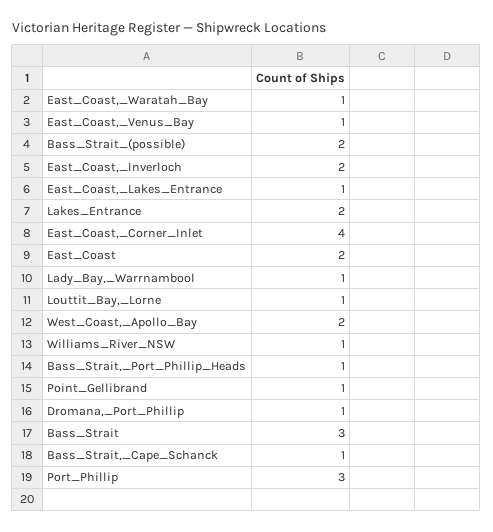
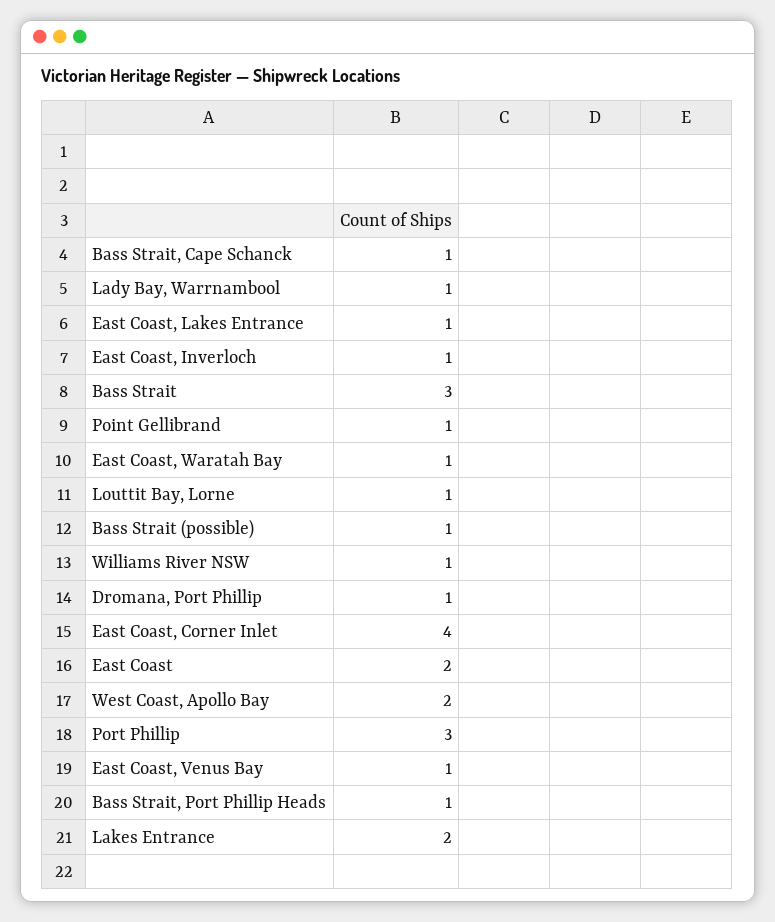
Bass_Strait_(possible): 2 -> 1
East_Coast,_Inverloch: 2 -> 1

